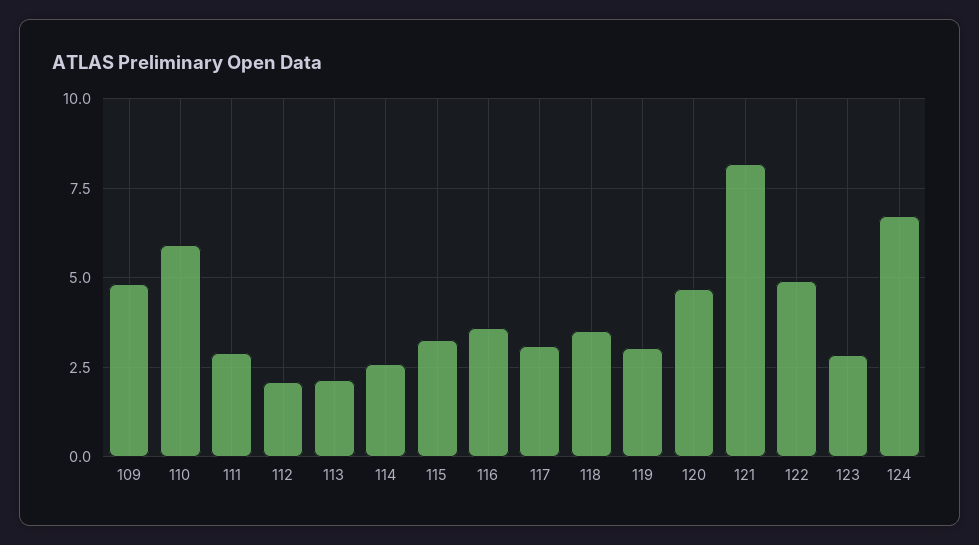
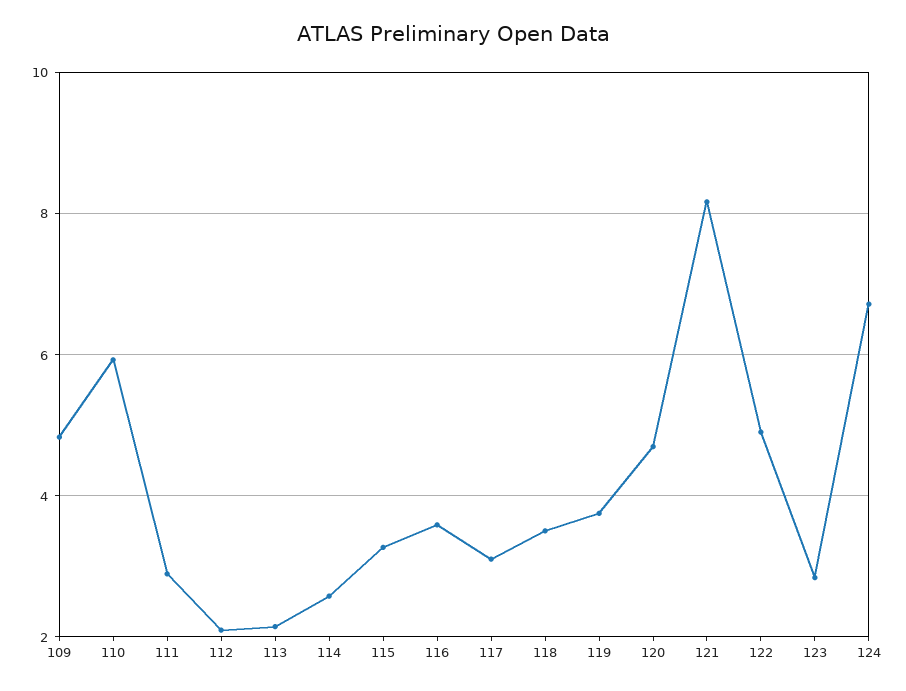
119: 3 -> 3.8

